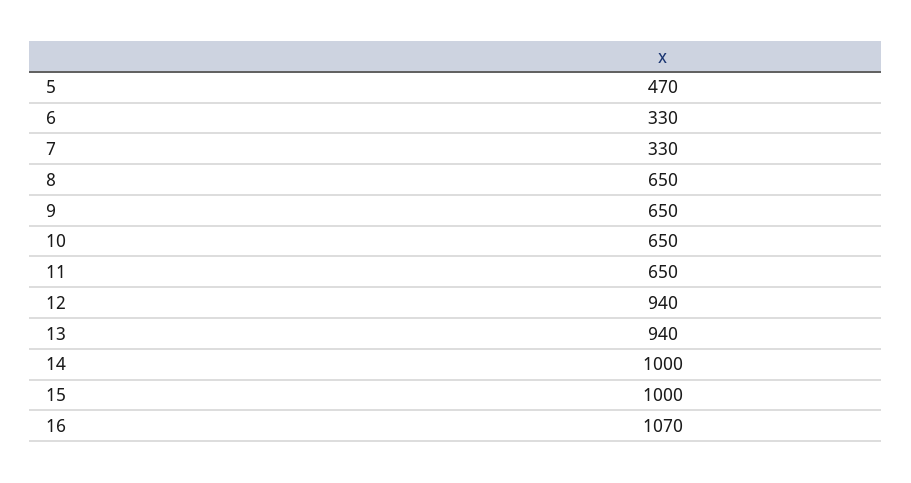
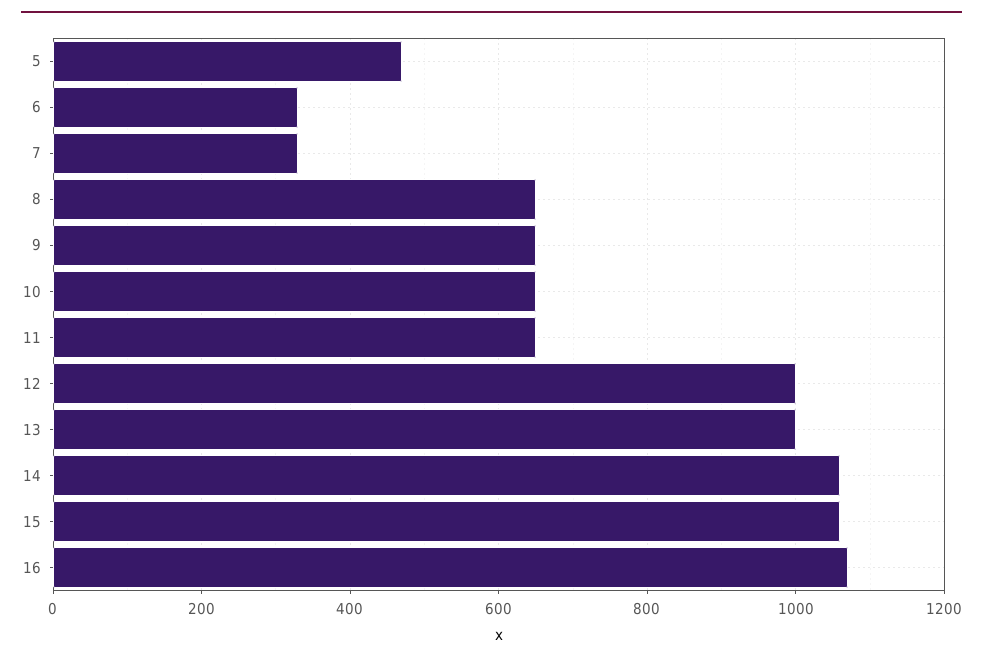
12: 940 -> 1000
13: 940 -> 1000
14: 1000 -> 1060
15: 1000 -> 1060

